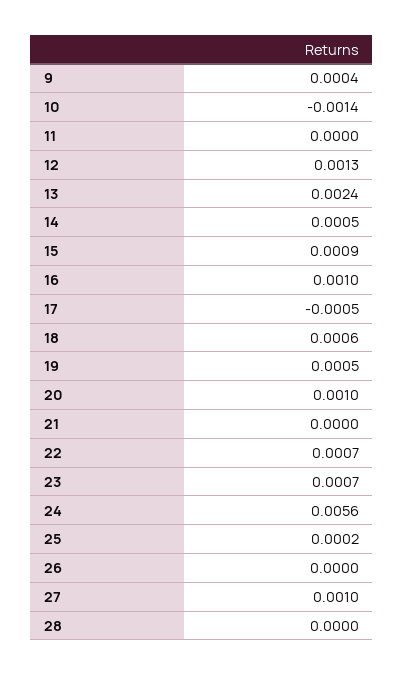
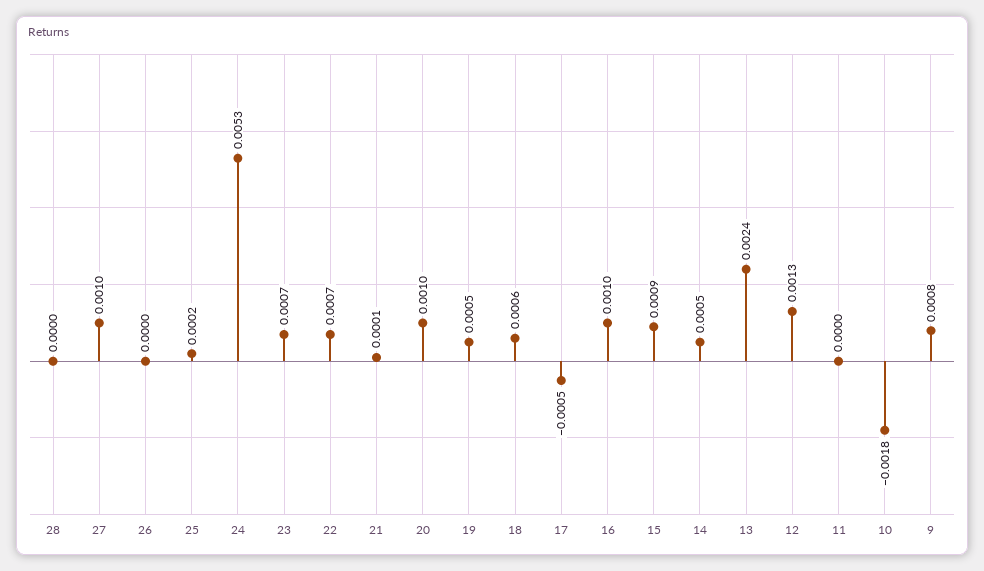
9: 0.0004 -> 0.0008
10: -0.0014 -> -0.0018
21: 0 -> 0.0001
24: 0.0056 -> 0.0053

